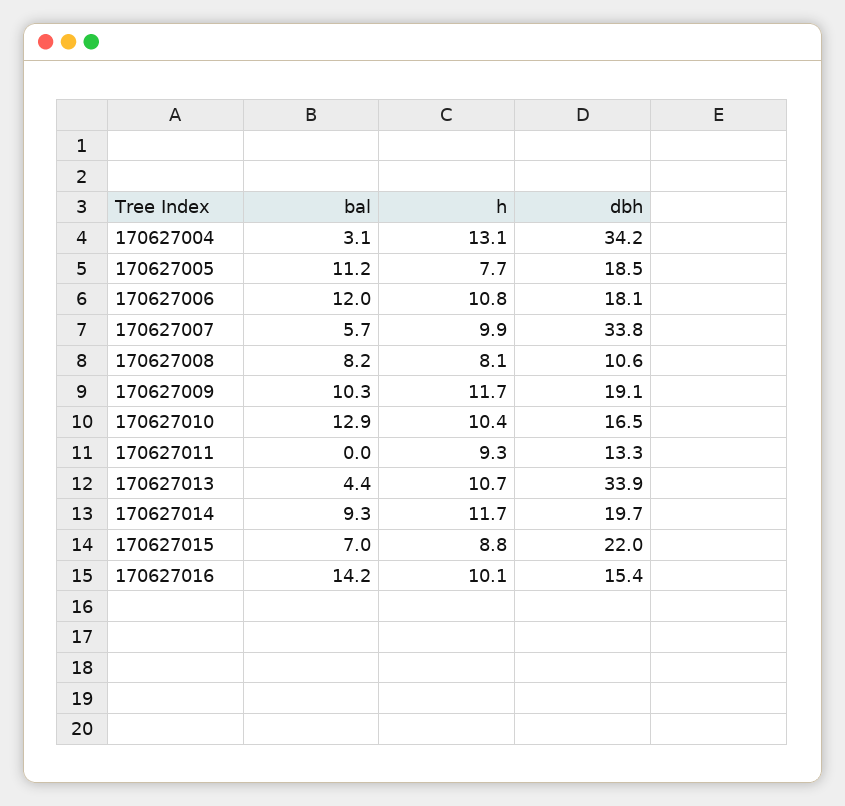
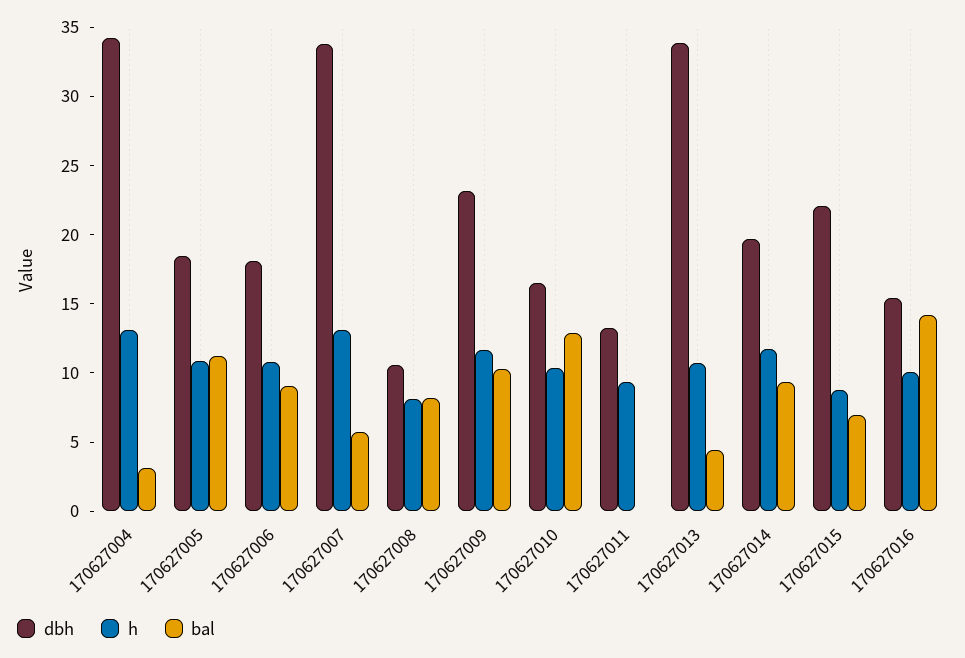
h, 170627005: 7.7 -> 11
bal, 170627006: 12 -> 9
h, 170627007: 9.9 -> 13
dbh, 170627009: 19.1 -> 23

